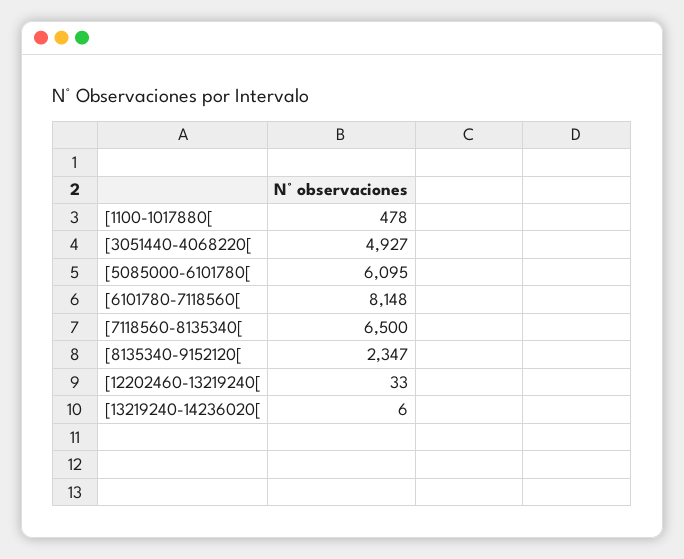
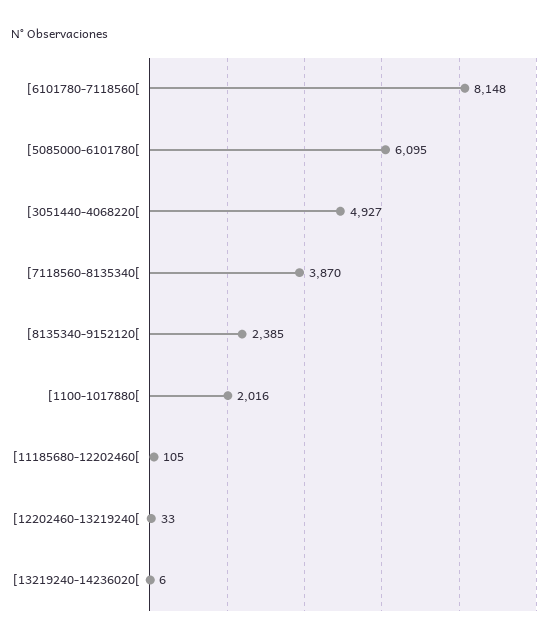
[1100-1017880[: 478 -> 2016
[7118560-8135340[: 6500 -> 3870
[8135340-9152120[: 2347 -> 2385
[11185680-12202460[: none -> 105

